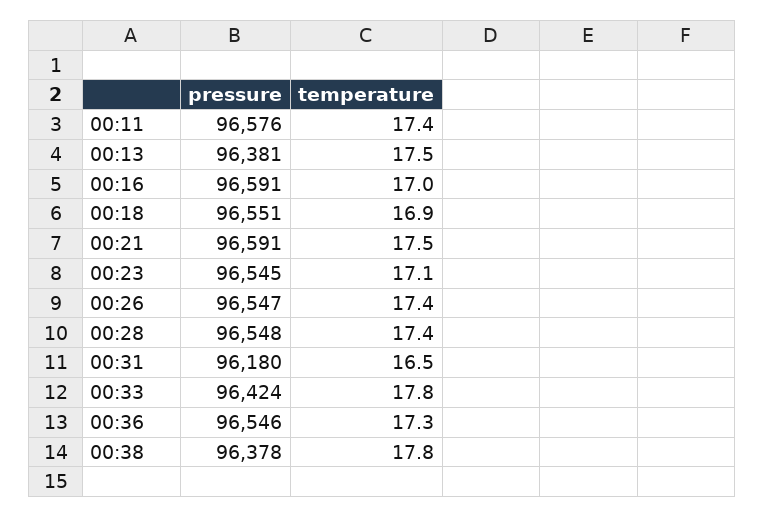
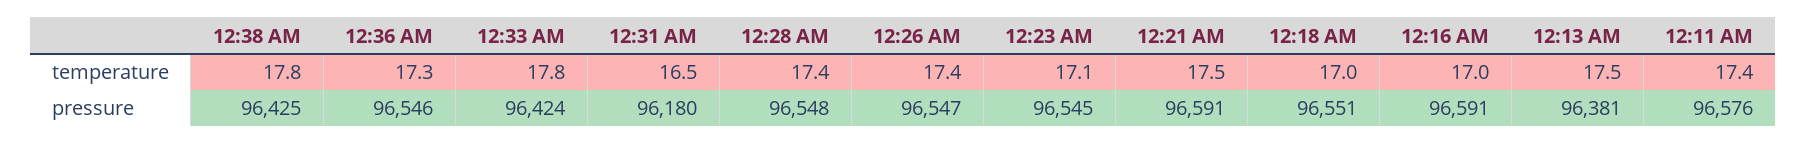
temperature, 00:18: 16.9 -> 17
pressure, 00:38: 96378 -> 96425

